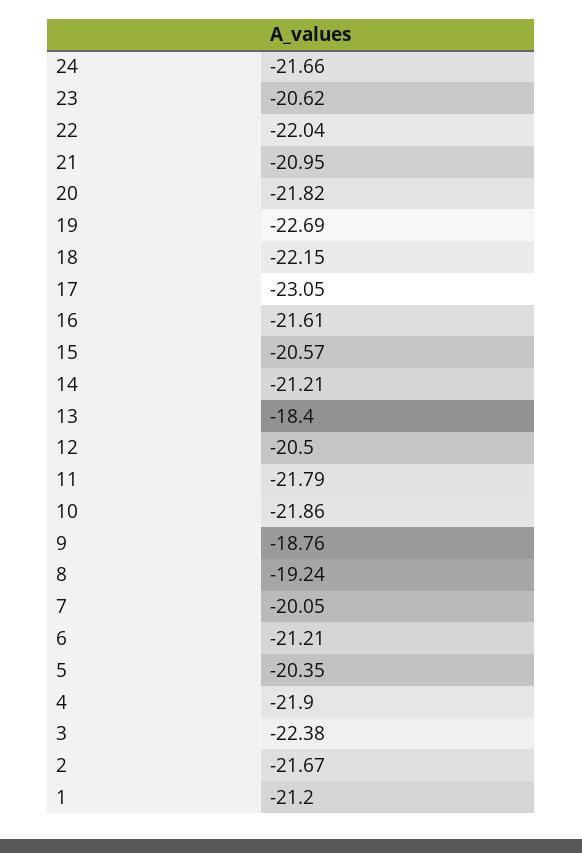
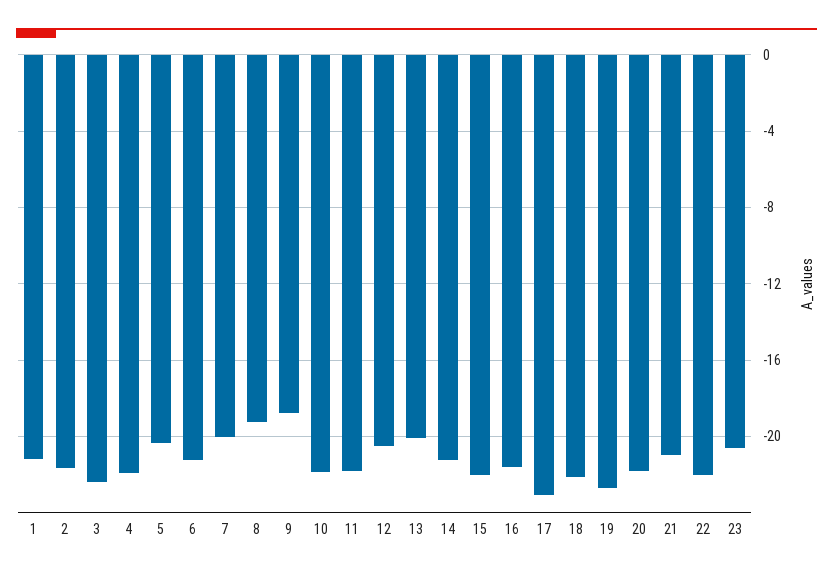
24: -21.66 -> none
15: -20.57 -> -22
13: -18.4 -> -20

